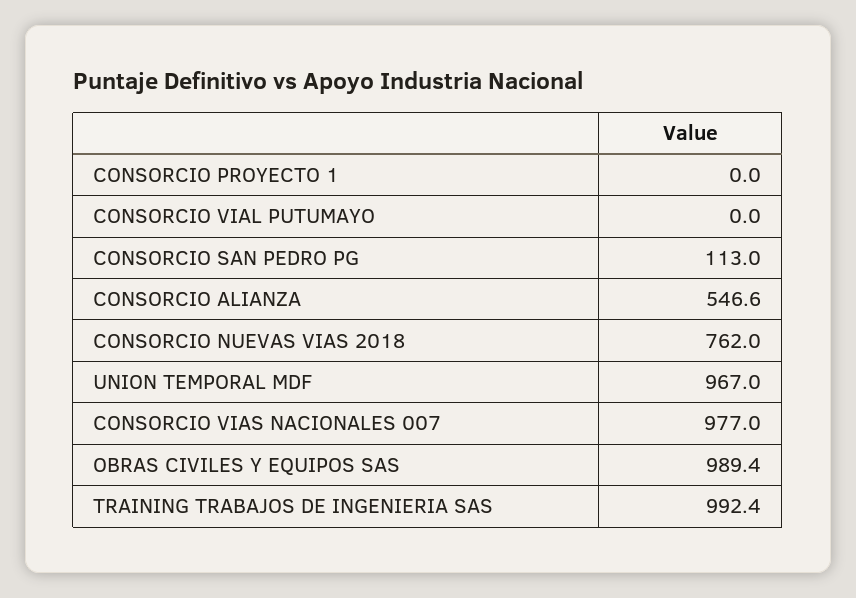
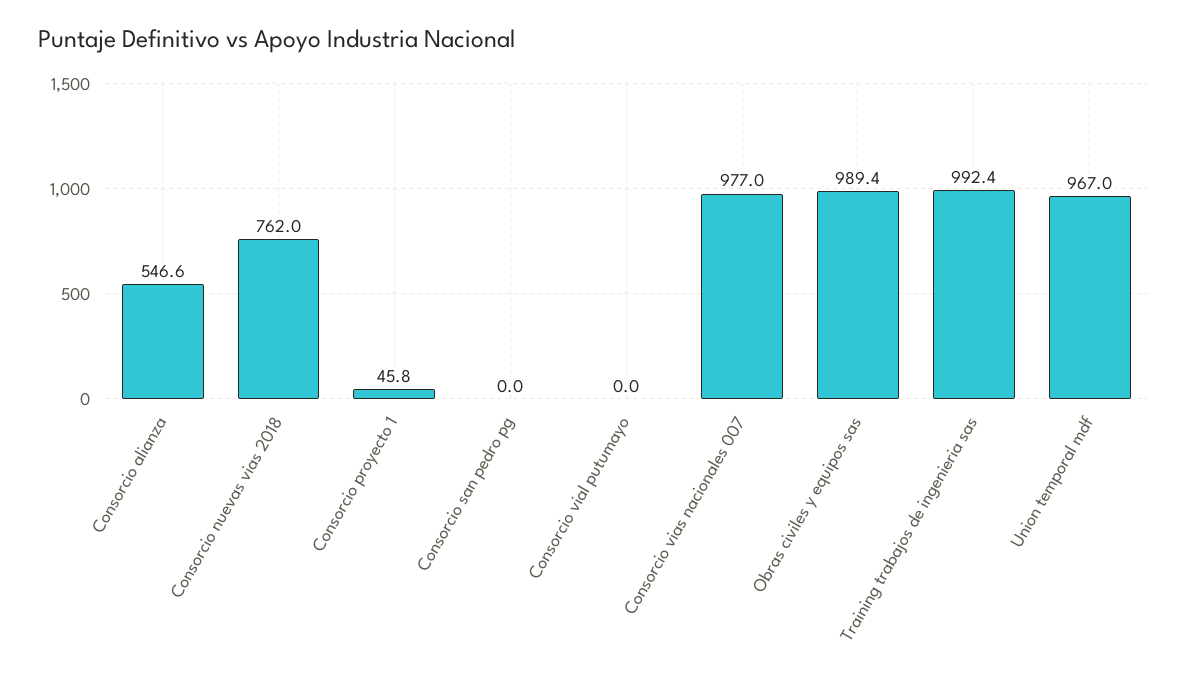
CONSORCIO PROYECTO 1: 0 -> 45.8
CONSORCIO SAN PEDRO PG: 113 -> 0

